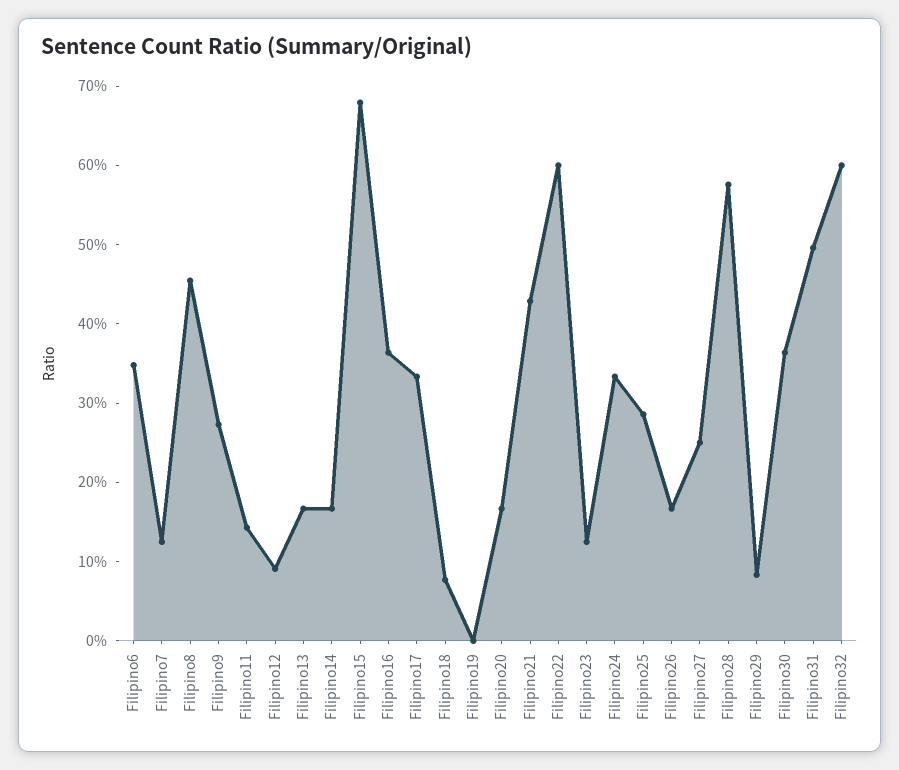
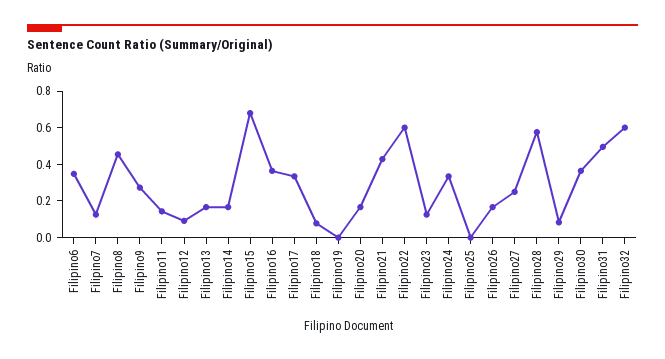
Filipino25: 0.28 -> 0

